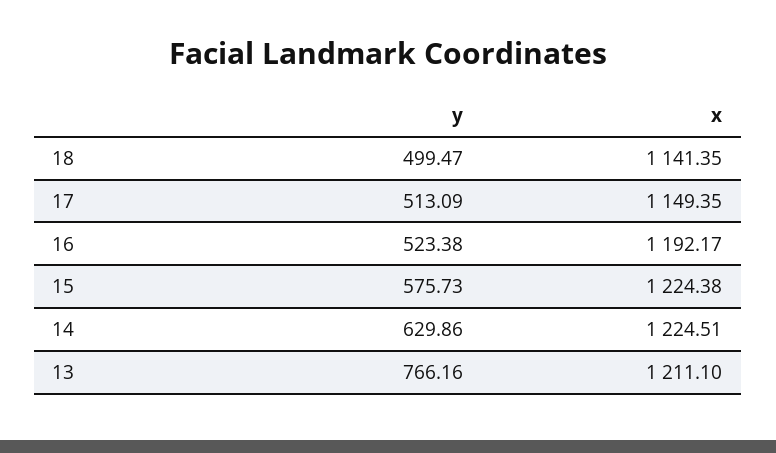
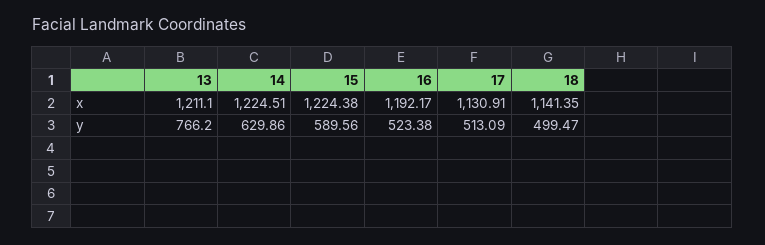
x, 17: 1149.35 -> 1130.91
y, 15: 575.73 -> 589.56
y, 13: 766.16 -> 766.2

